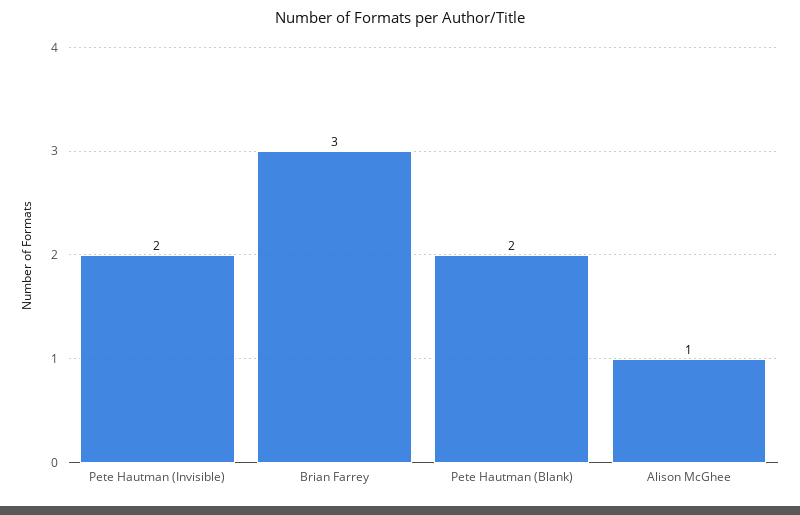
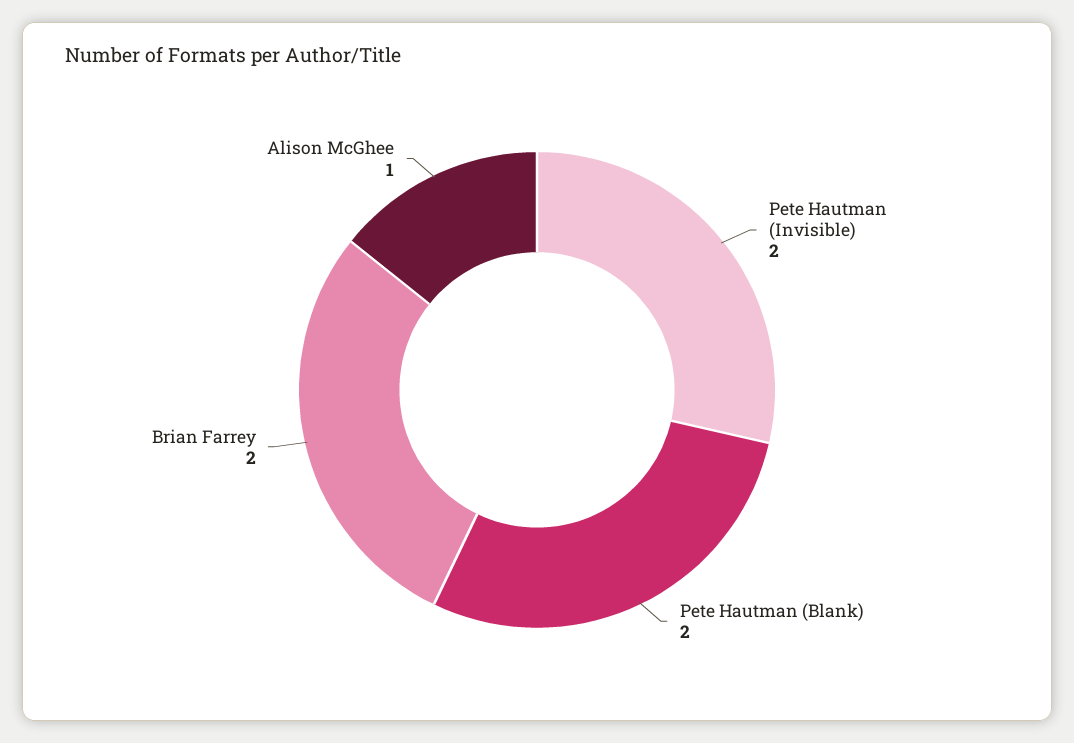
Brian Farrey: 3 -> 2

